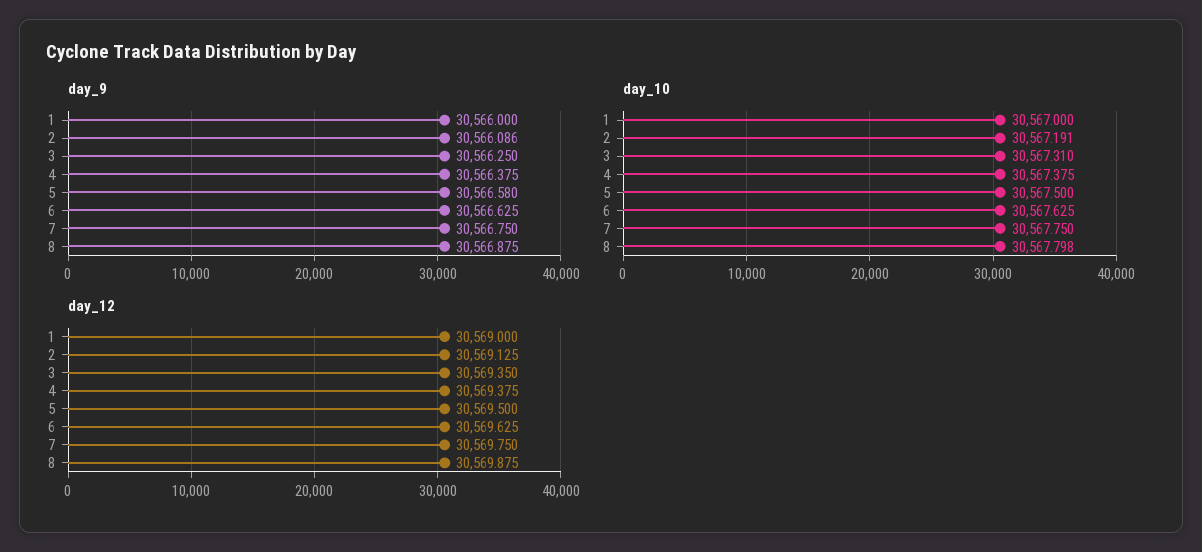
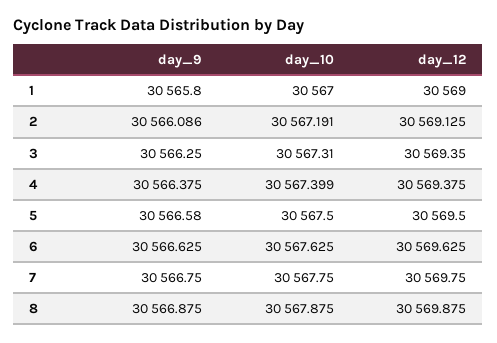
day_9, 1: 30566 -> 30565.8
day_10, 4: 30567.375 -> 30567.399
day_10, 8: 30567.798 -> 30567.875

